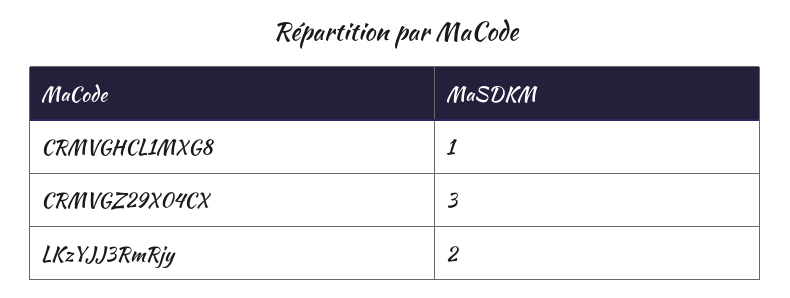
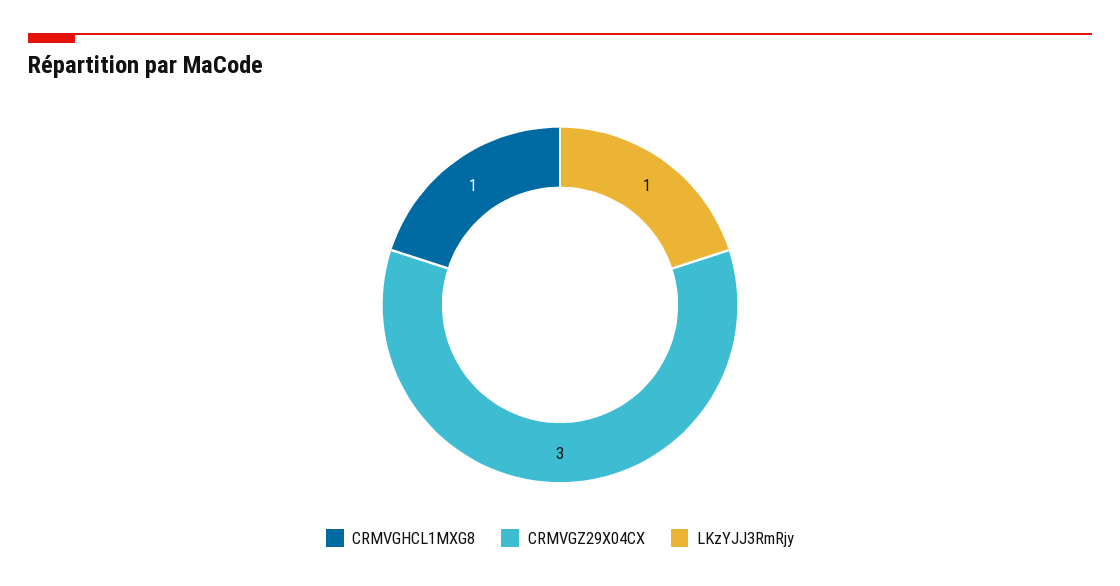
LKzYJJ3RmRjy: 2 -> 1

